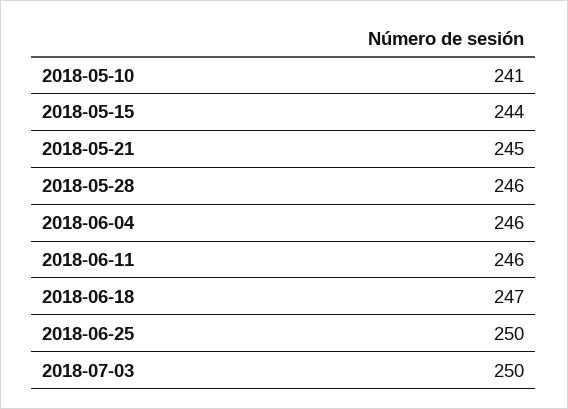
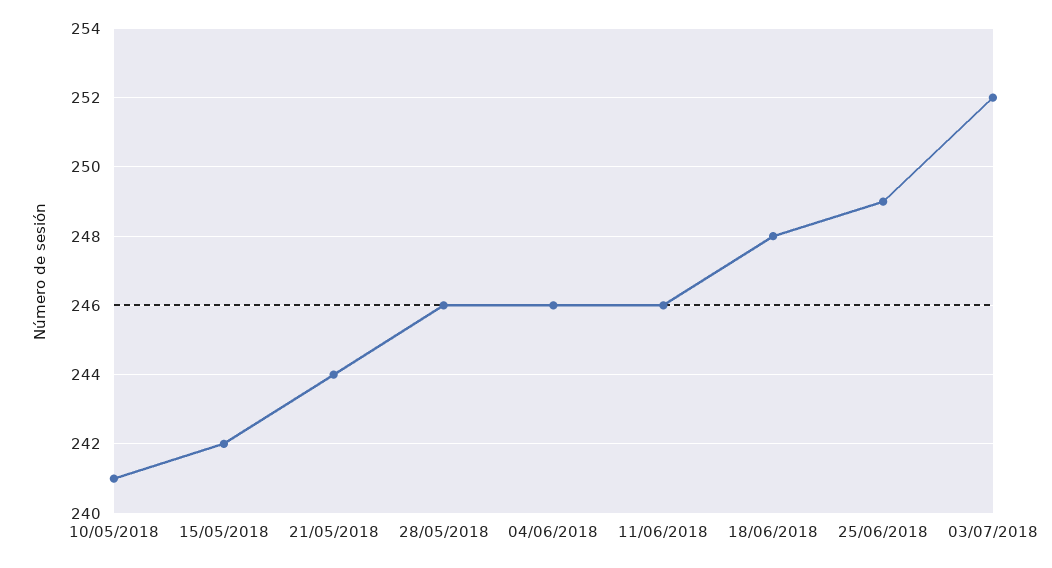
2018-05-15: 244 -> 242
2018-05-21: 245 -> 244
2018-06-18: 247 -> 248
2018-06-25: 250 -> 249
2018-07-03: 250 -> 252

